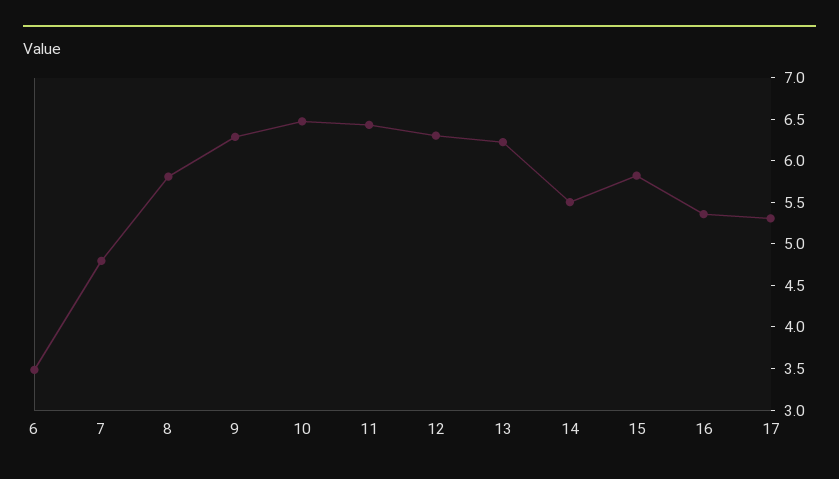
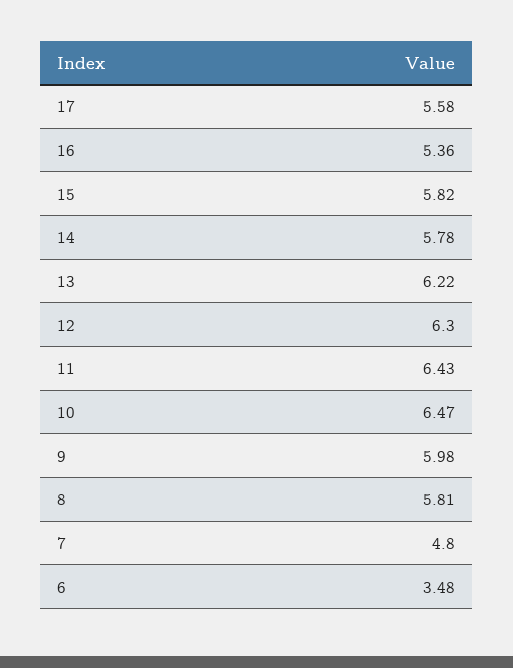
9: 6.3 -> 5.98
14: 5.5 -> 5.78
17: 5.3 -> 5.58

